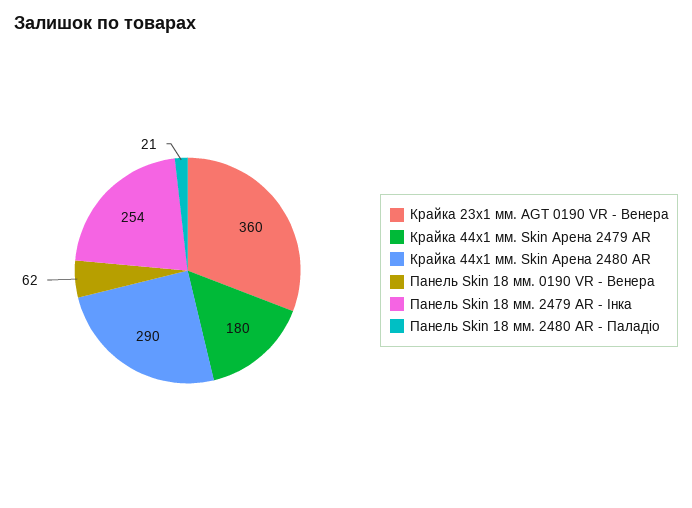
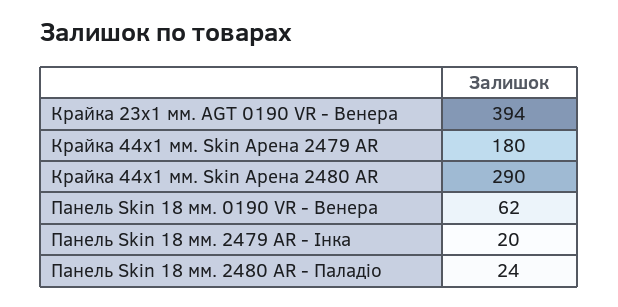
Крайка 23x1 мм. AGT 0190 VR - Венера: 360 -> 394
Панель Skin 18 мм. 2479 AR - Інка: 254 -> 20
Панель Skin 18 мм. 2480 AR - Паладіо: 21 -> 24

